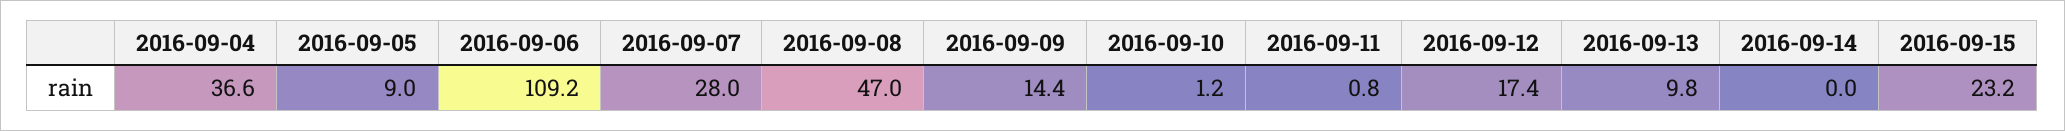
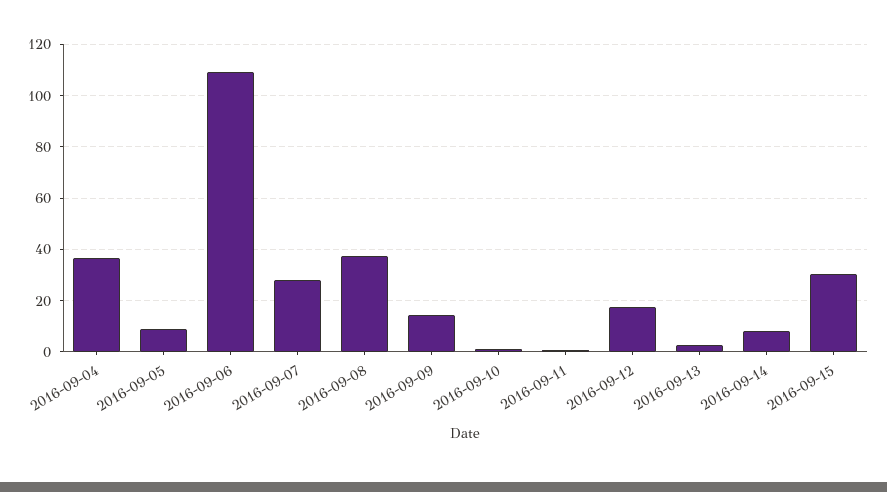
2016-09-08: 47 -> 37.5
2016-09-13: 9.8 -> 2.5
2016-09-14: 0 -> 7.5
2016-09-15: 23.2 -> 30

